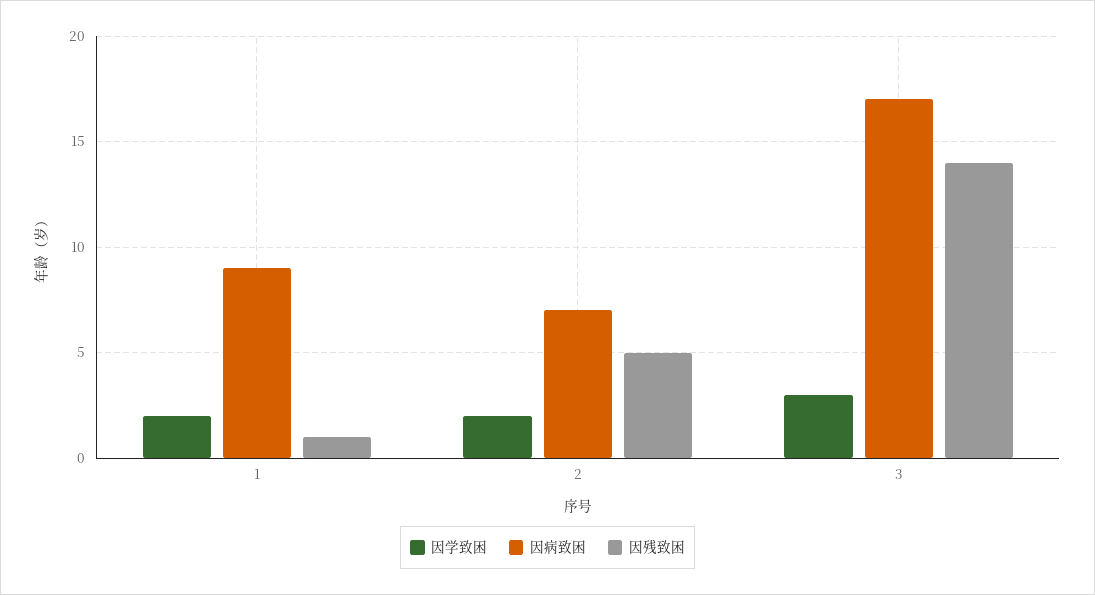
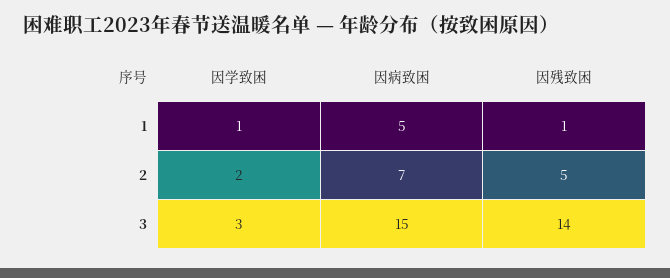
因学致困, 1: 2 -> 1
因病致困, 1: 9 -> 5
因病致困, 3: 17 -> 15

